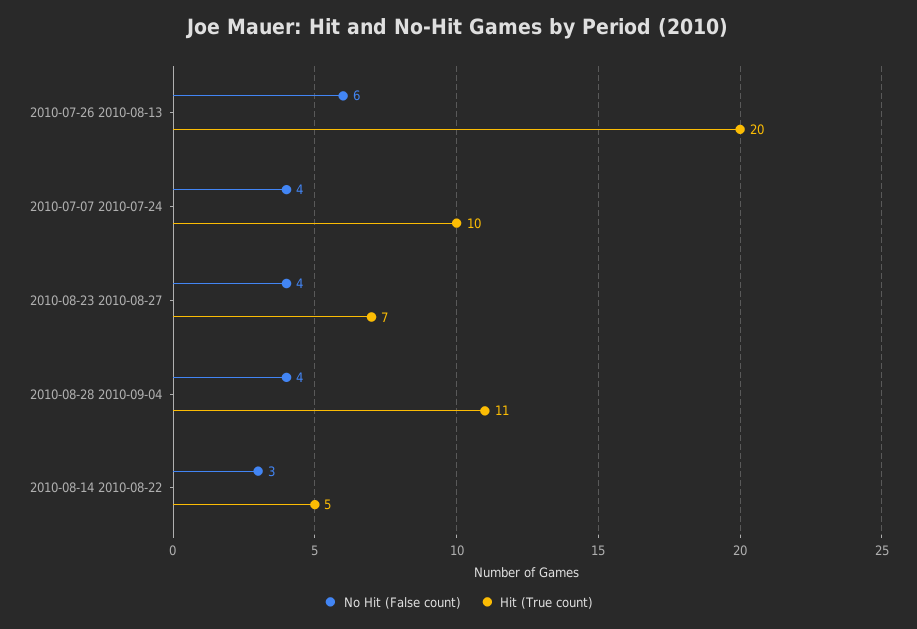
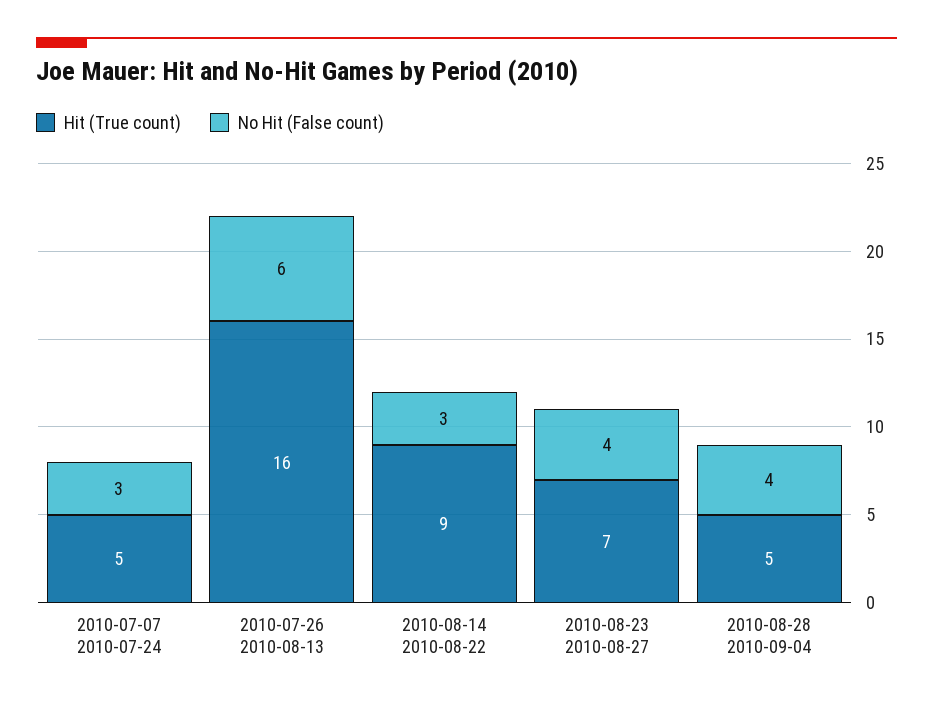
Hit (True count), 2010-07-26 2010-08-13: 20 -> 16
No Hit (False count), 2010-07-07 2010-07-24: 4 -> 3
Hit (True count), 2010-07-07 2010-07-24: 10 -> 5
Hit (True count), 2010-08-28 2010-09-04: 11 -> 5
Hit (True count), 2010-08-14 2010-08-22: 5 -> 9

